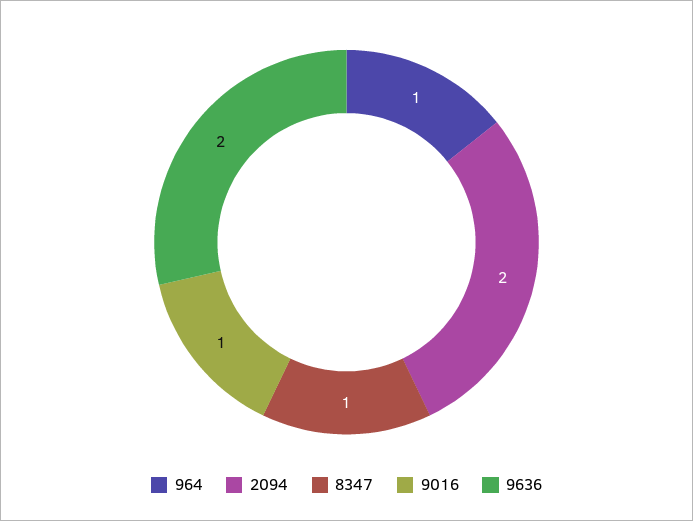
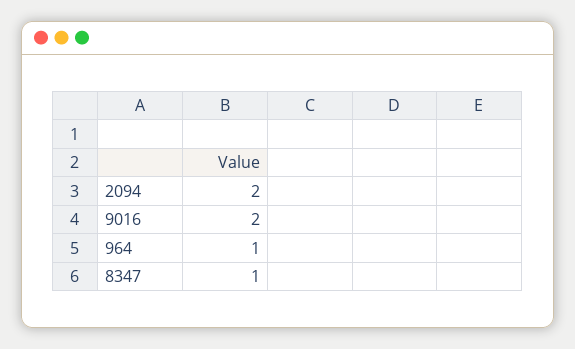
9016: 1 -> 2
9636: 2 -> none

